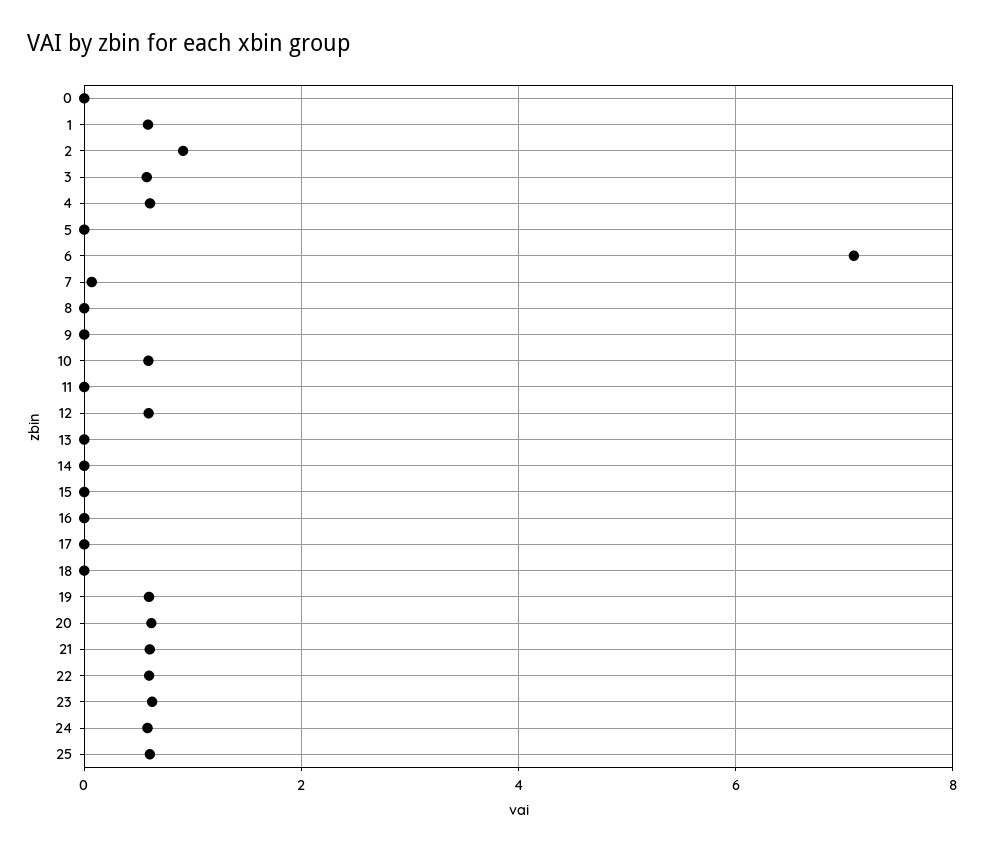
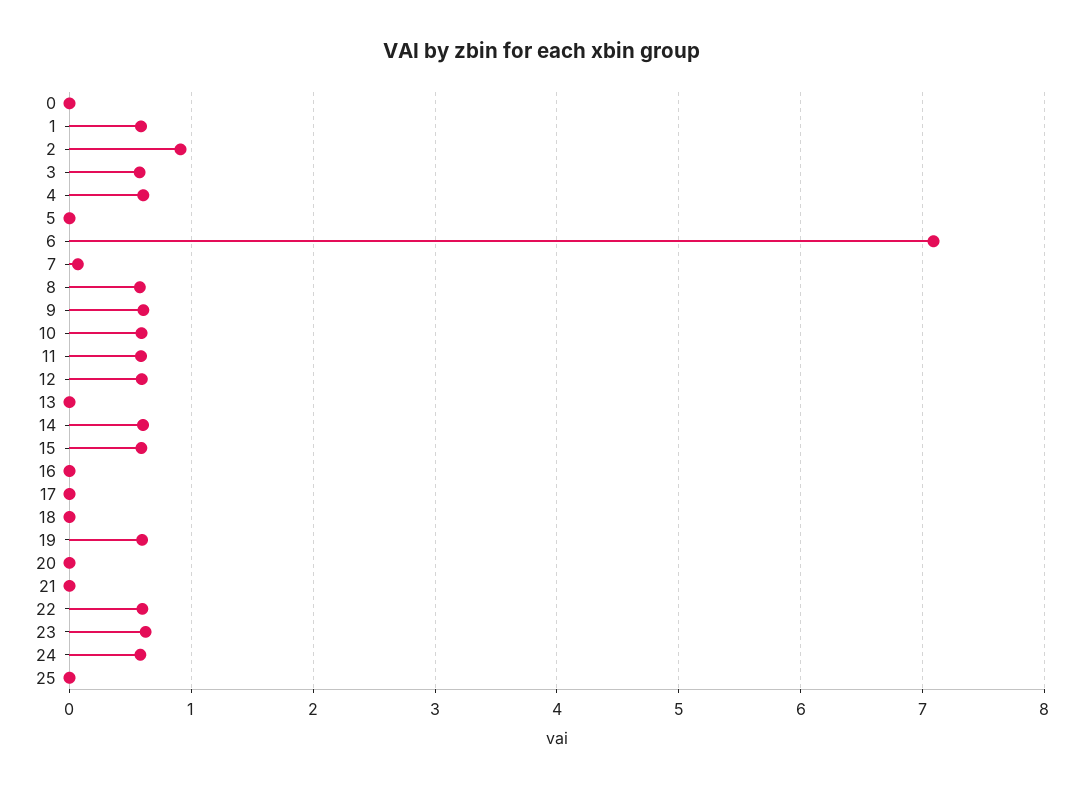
8: 0 -> 0.6
9: 0 -> 0.6
11: 0 -> 0.6
14: 0 -> 0.6
15: 0 -> 0.6
20: 0.6 -> 0
21: 0.6 -> 0
25: 0.6 -> 0

